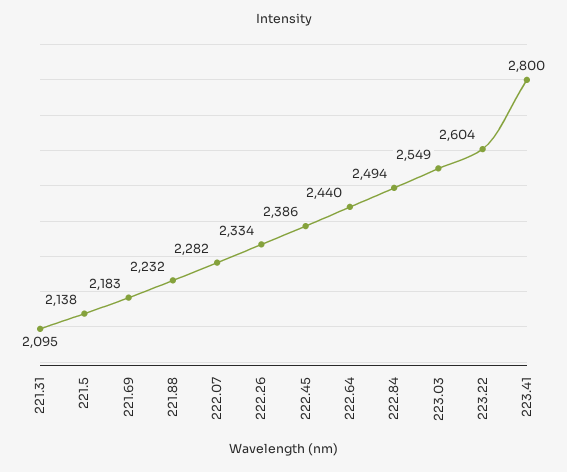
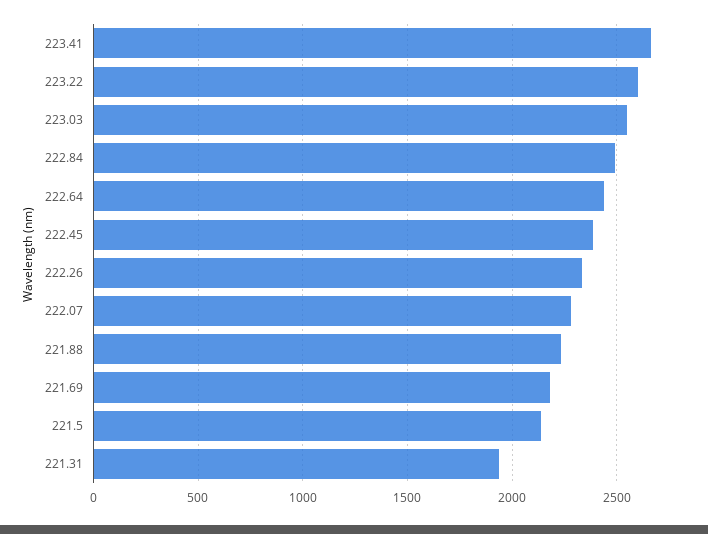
221.31: 2095 -> 1950
223.41: 2800 -> 2650

